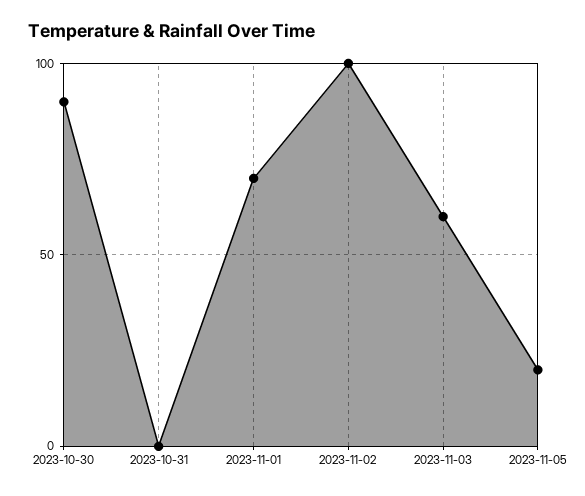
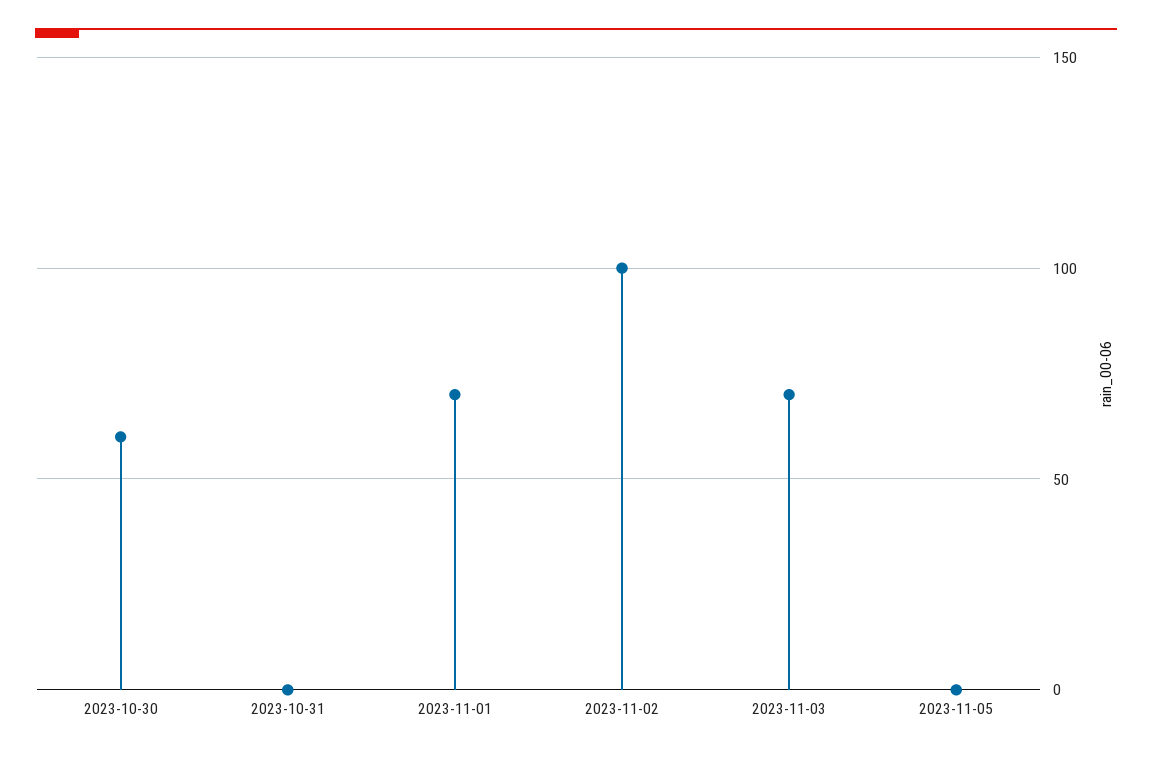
2023-10-30: 90 -> 60
2023-11-03: 60 -> 70
2023-11-05: 20 -> 0

